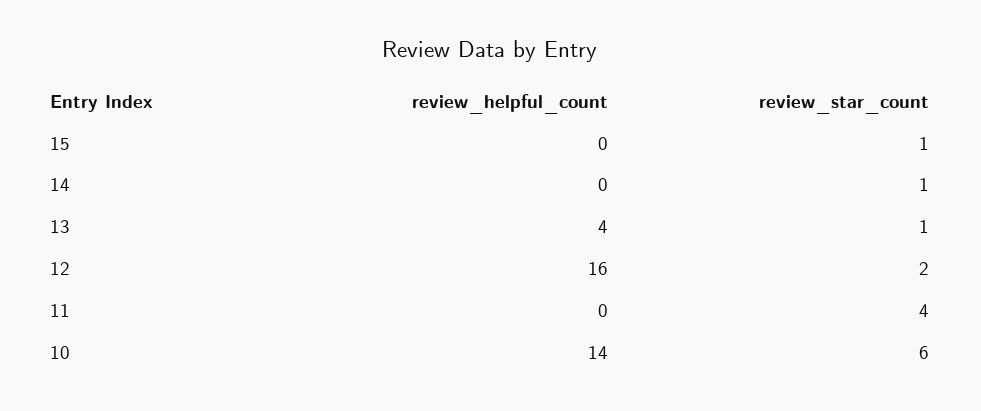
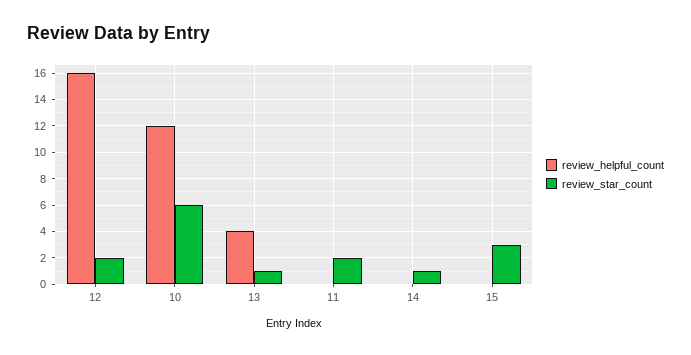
review_star_count, 15: 1 -> 3
review_star_count, 11: 4 -> 2
review_helpful_count, 10: 14 -> 12

